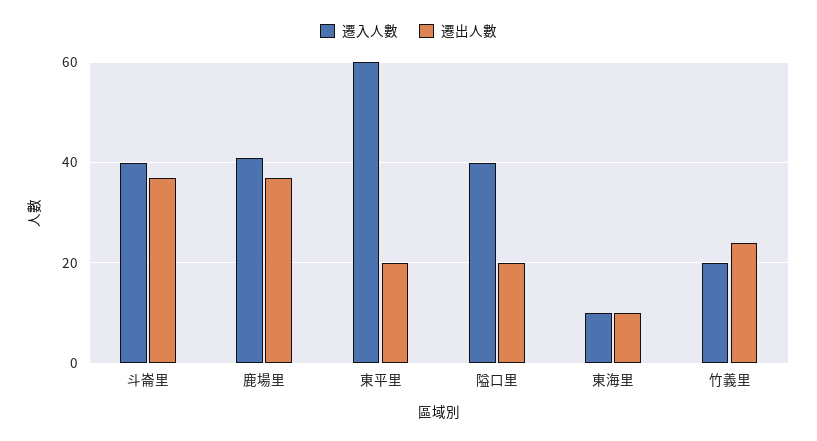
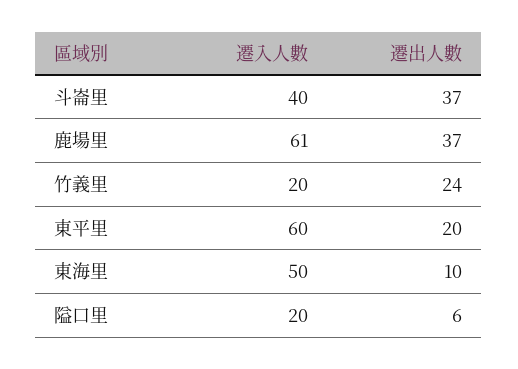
遷入人數, 鹿場里: 40 -> 61
遷入人數, 隘口里: 40 -> 20
遷出人數, 隘口里: 20 -> 6
遷入人數, 東海里: 10 -> 50

